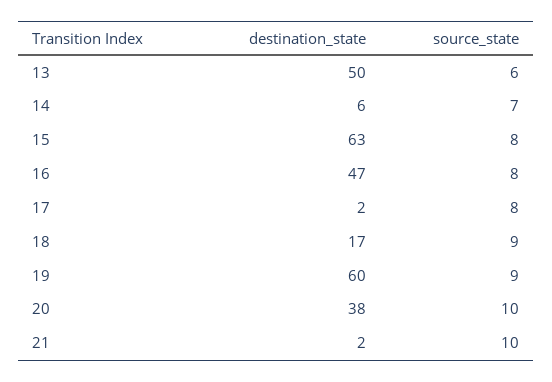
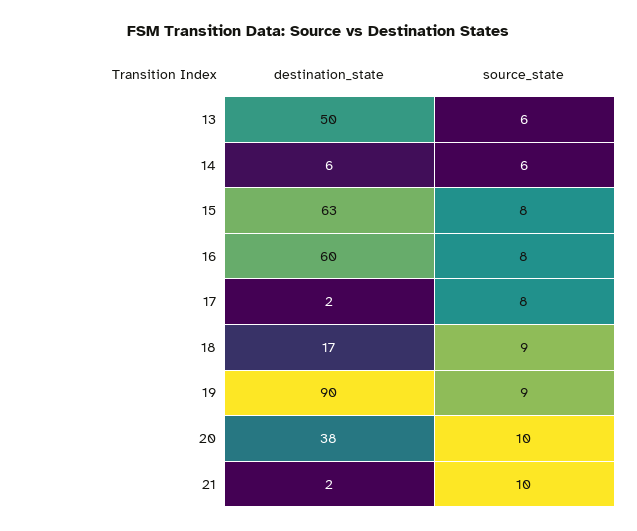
source_state, 14: 7 -> 6
destination_state, 16: 47 -> 60
destination_state, 19: 60 -> 90

